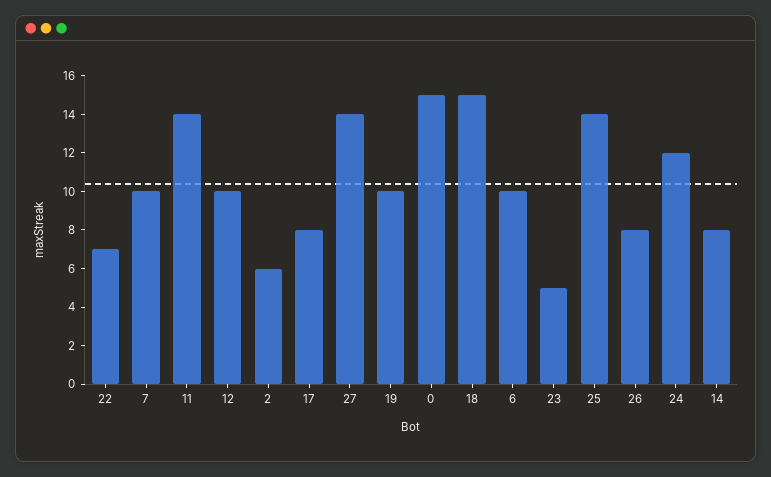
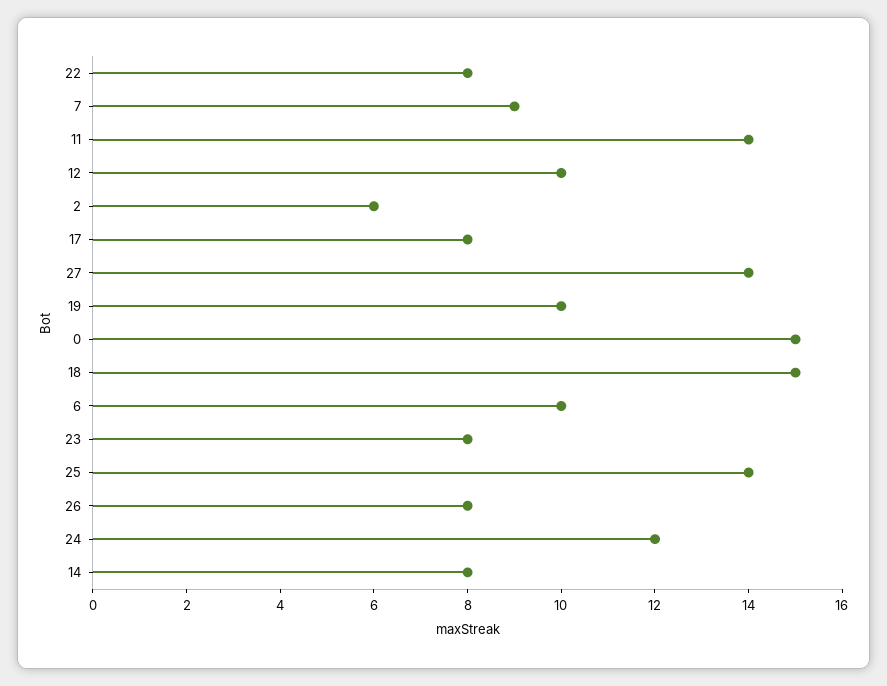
22: 7 -> 8
7: 10 -> 9
23: 5 -> 8

